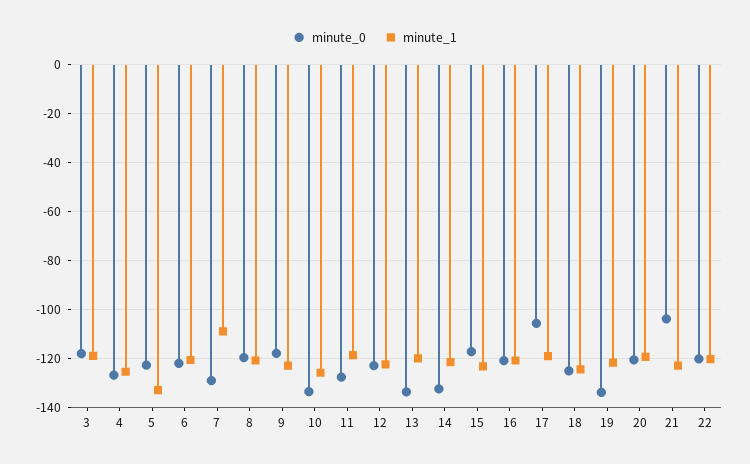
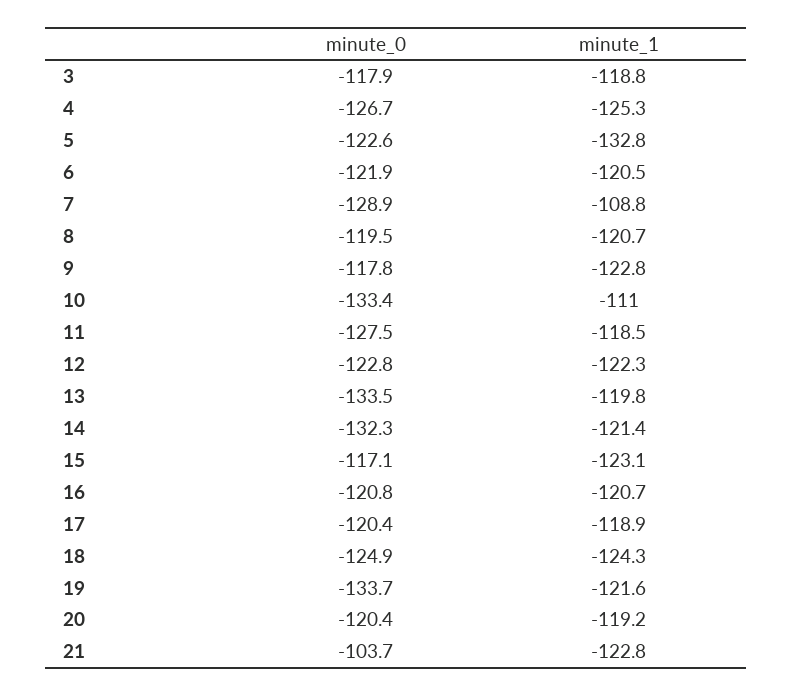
minute_1, 10: -125 -> -111
minute_0, 17: -105 -> -120.4
minute_0, 22: -120 -> none
minute_1, 22: -120 -> none

